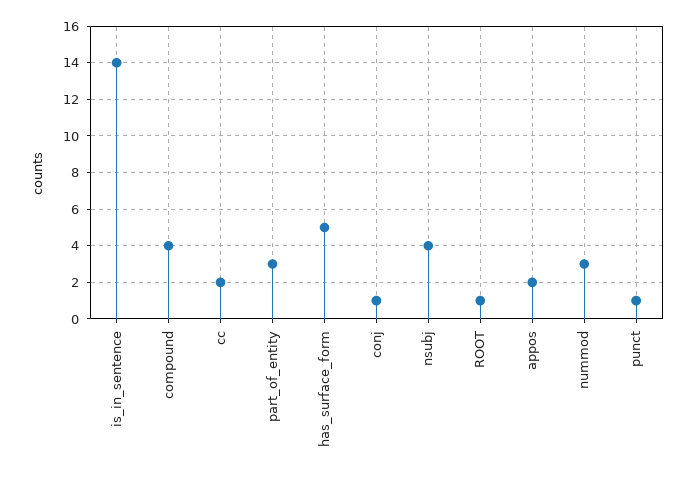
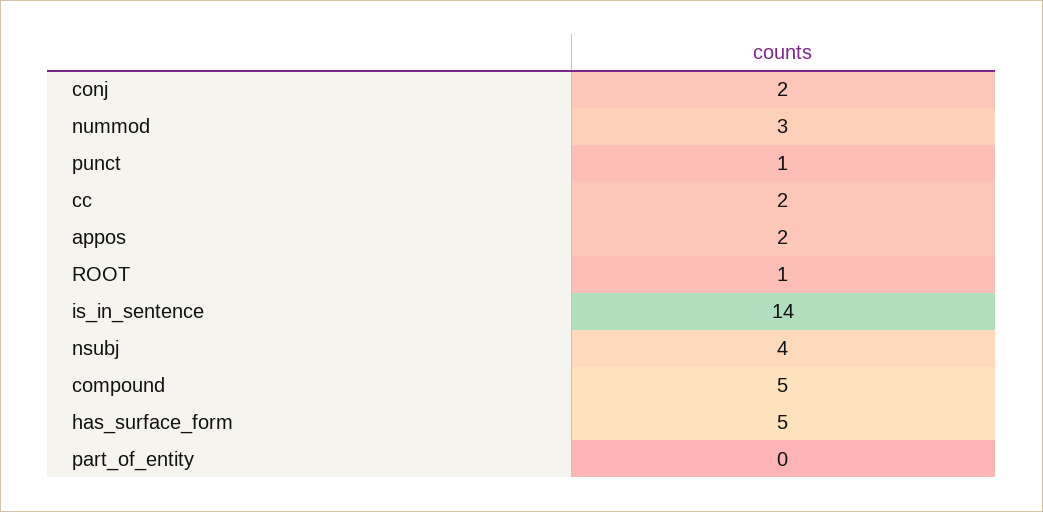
compound: 4 -> 5
part_of_entity: 3 -> 0
conj: 1 -> 2

